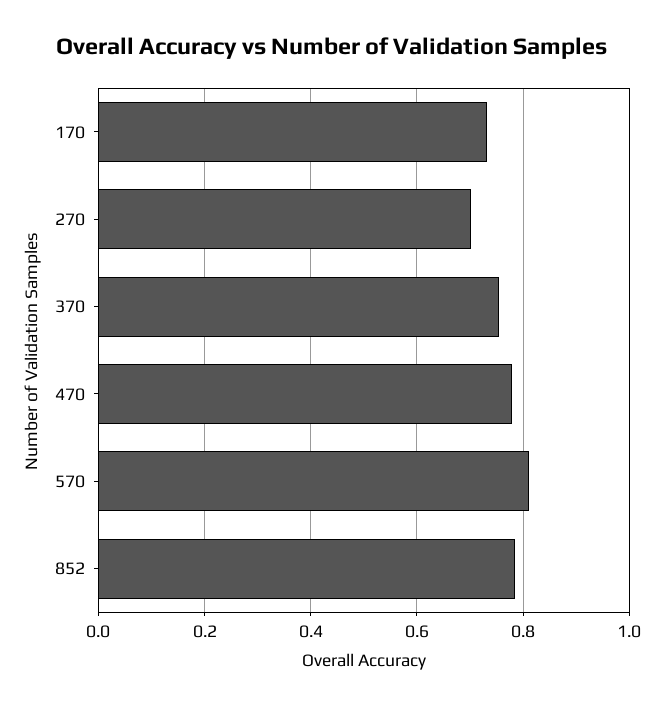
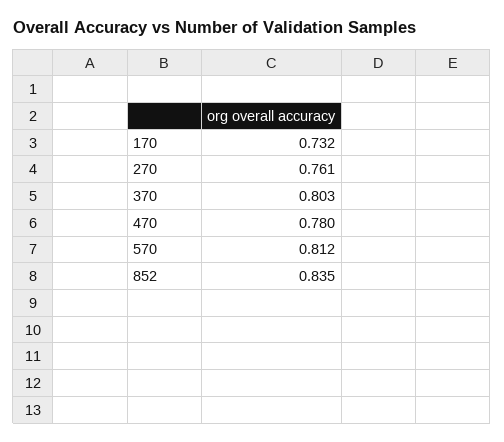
270: 0.7 -> 0.761
370: 0.76 -> 0.803
852: 0.78 -> 0.835

